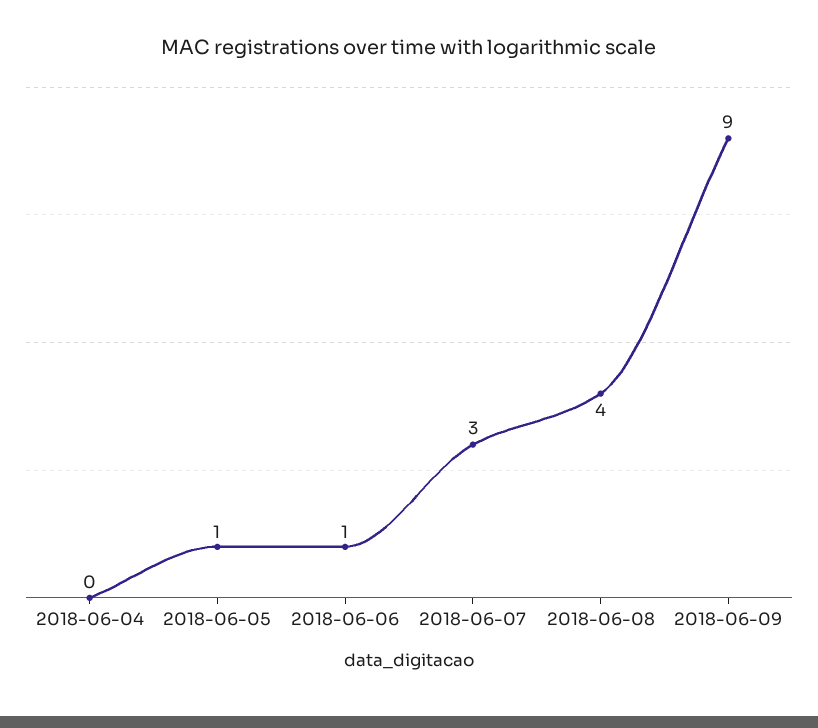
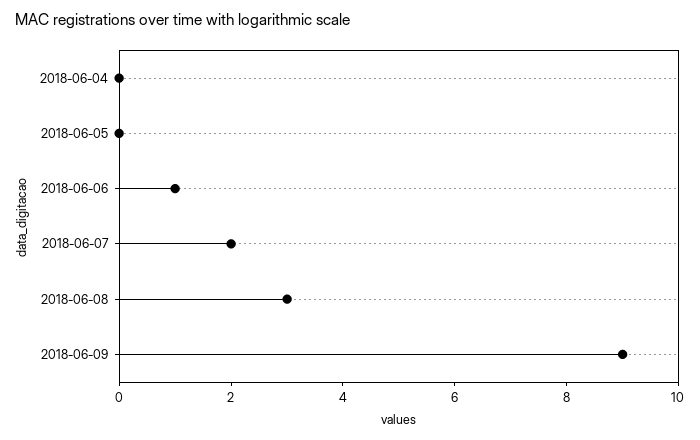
2018-06-05: 1 -> 0
2018-06-07: 3 -> 2
2018-06-08: 4 -> 3

